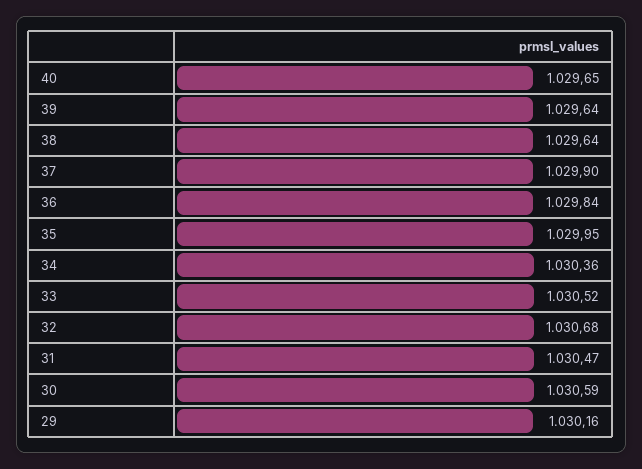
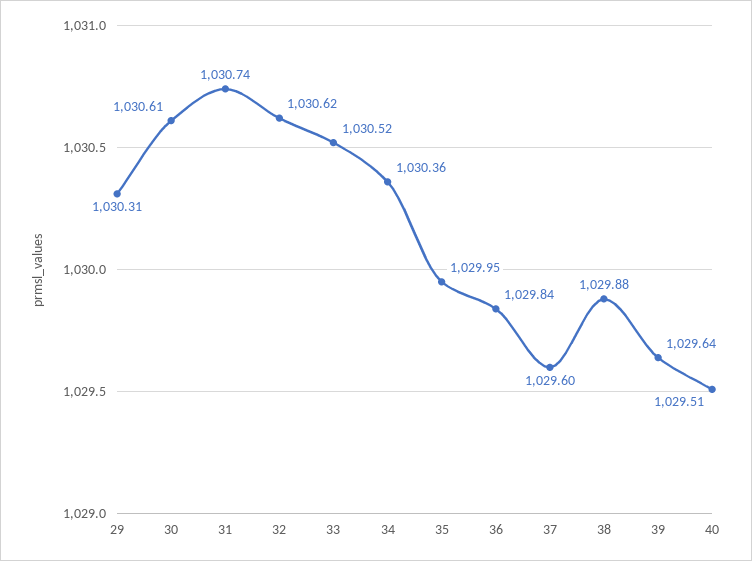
40: 1029.65 -> 1029.51
38: 1029.64 -> 1029.88
37: 1029.9 -> 1029.6
32: 1030.68 -> 1030.62
31: 1030.47 -> 1030.74
30: 1030.59 -> 1030.61
29: 1030.16 -> 1030.31

